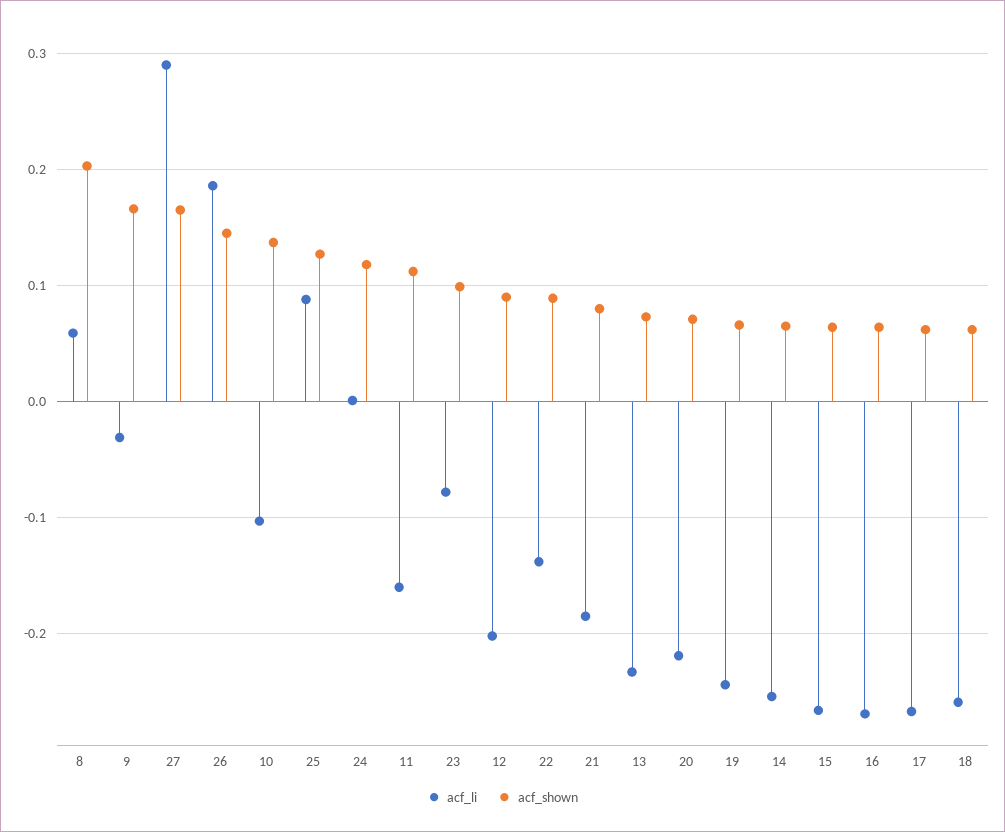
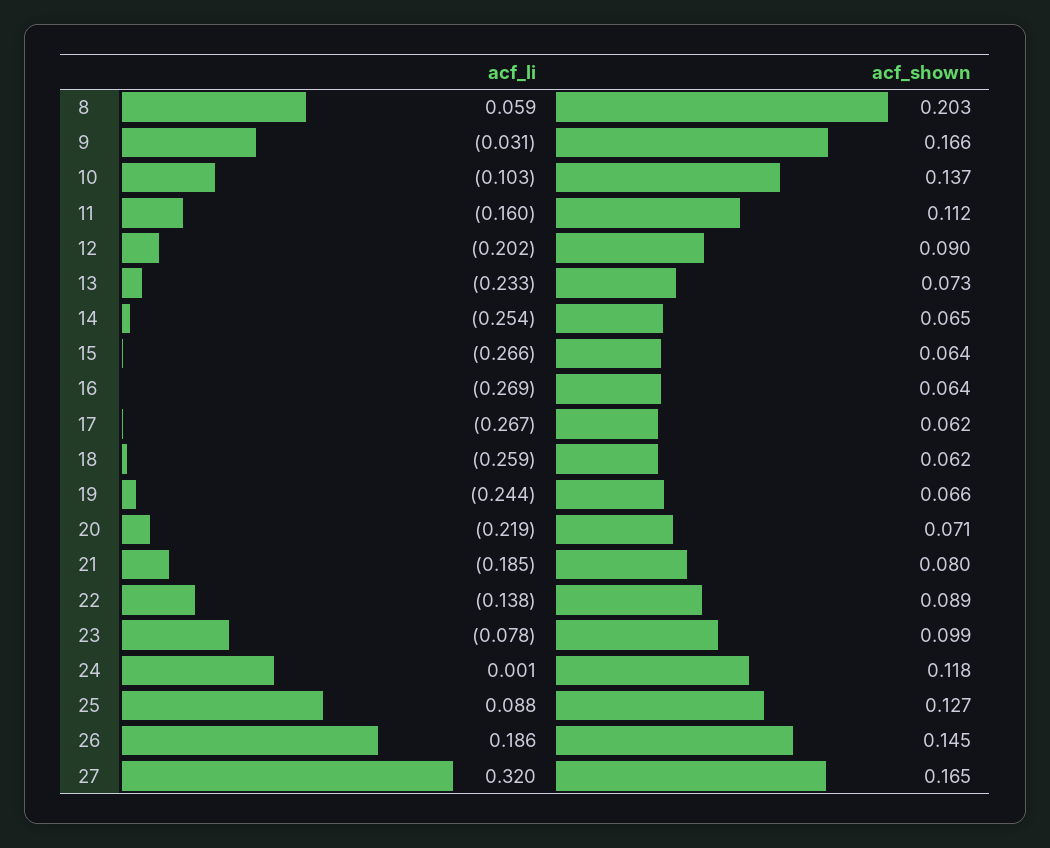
acf_li, 27: 0.29 -> 0.32

